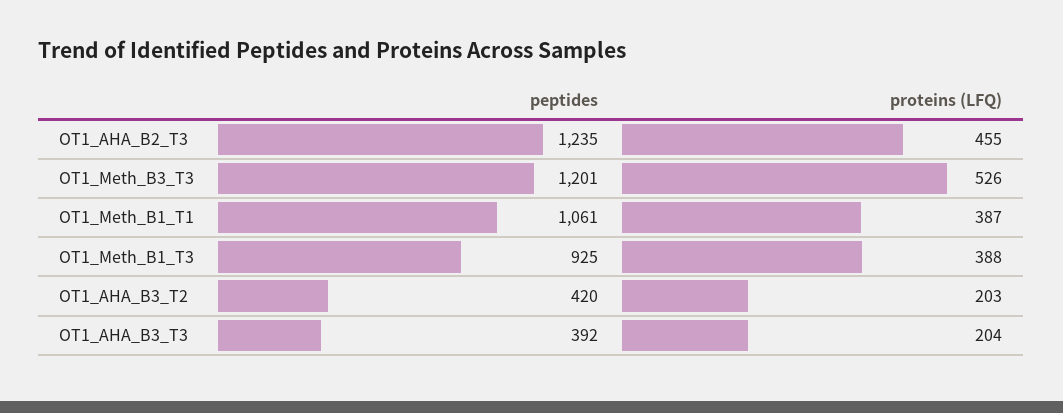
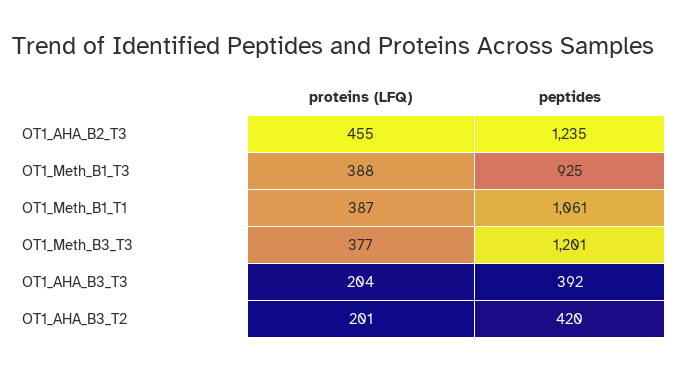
proteins (LFQ), OT1_Meth_B3_T3: 526 -> 377
proteins (LFQ), OT1_AHA_B3_T2: 203 -> 201

